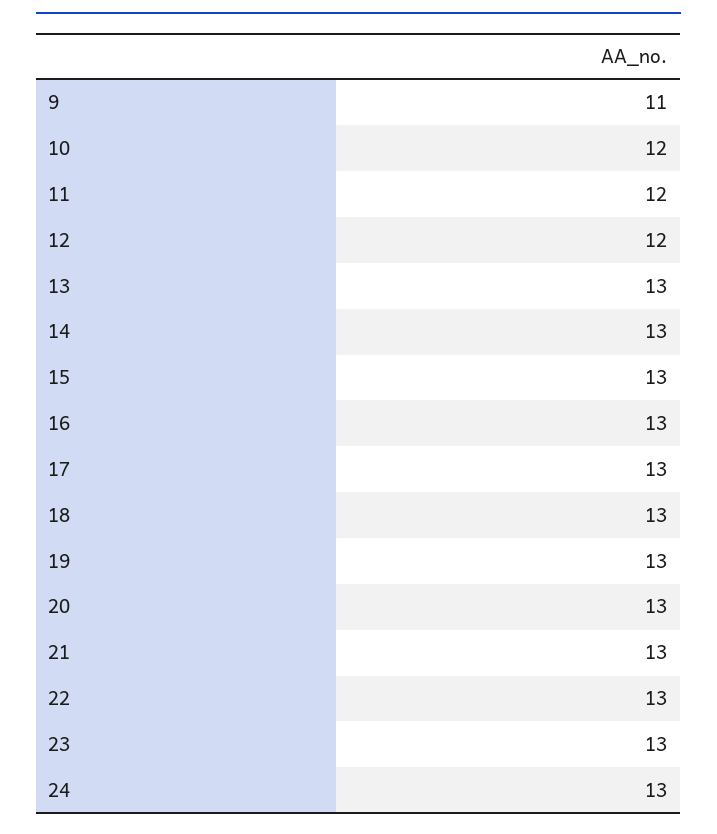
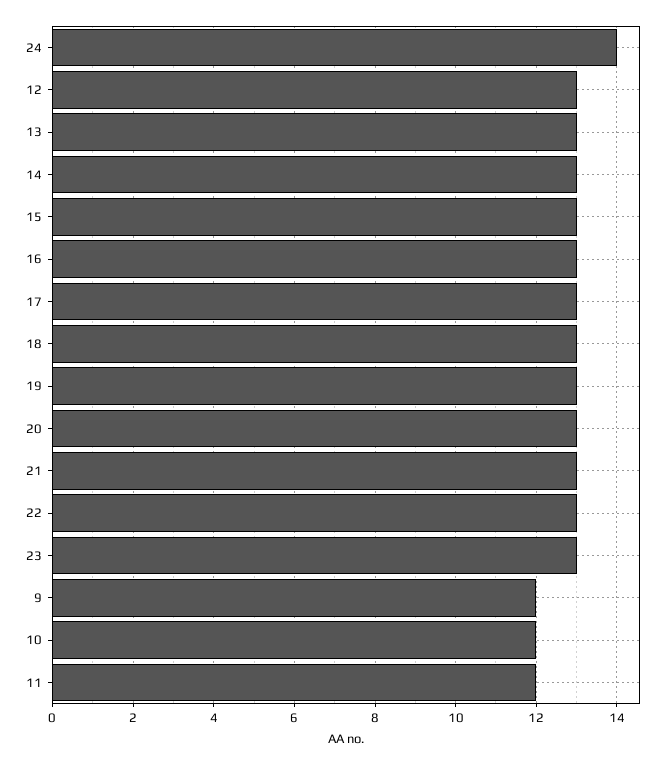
9: 11 -> 12
12: 12 -> 13
24: 13 -> 14

